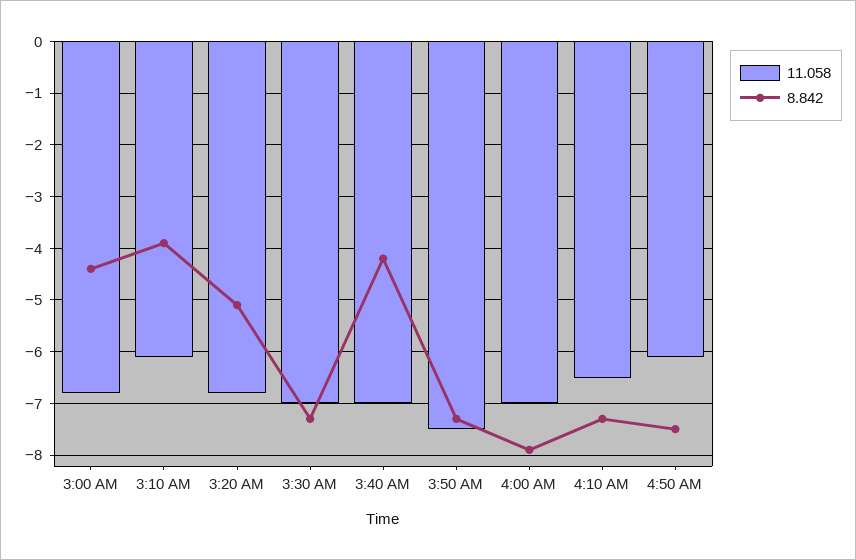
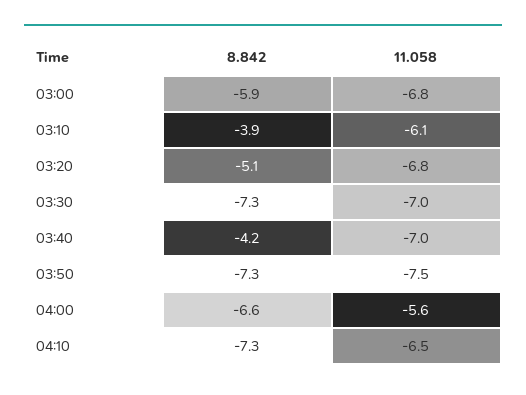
8.842, 3:00 AM: -4.5 -> -5.9
11.058, 4:00 AM: -7 -> -5.6
8.842, 4:00 AM: -8 -> -6.6
11.058, 4:50 AM: -6 -> none
8.842, 4:50 AM: -7.5 -> none

